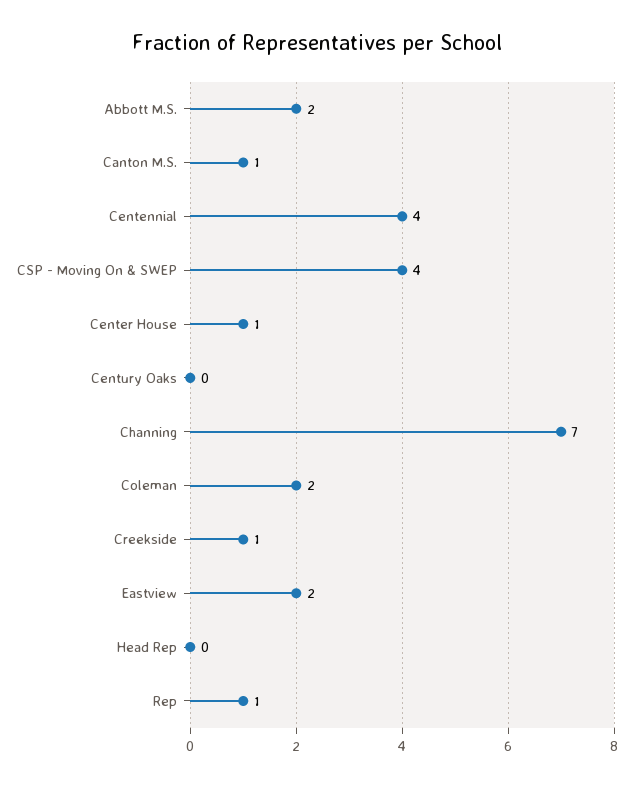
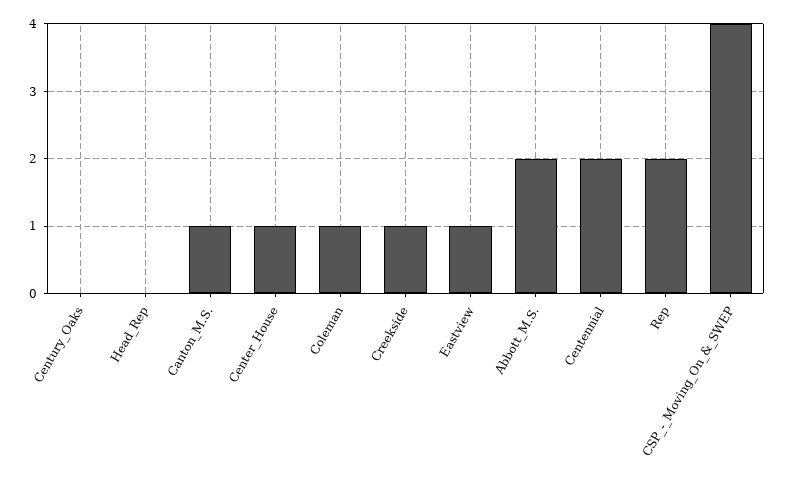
Centennial: 4 -> 2
Channing: 7 -> none
Coleman: 2 -> 1
Eastview: 2 -> 1
Rep: 1 -> 2

